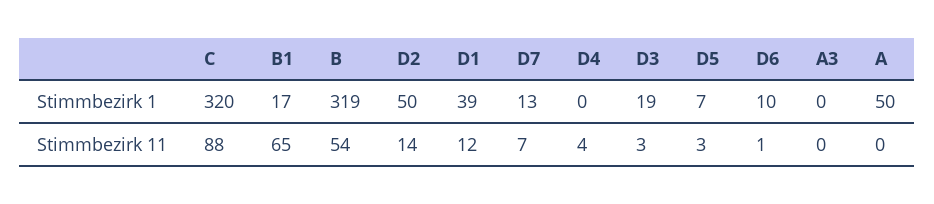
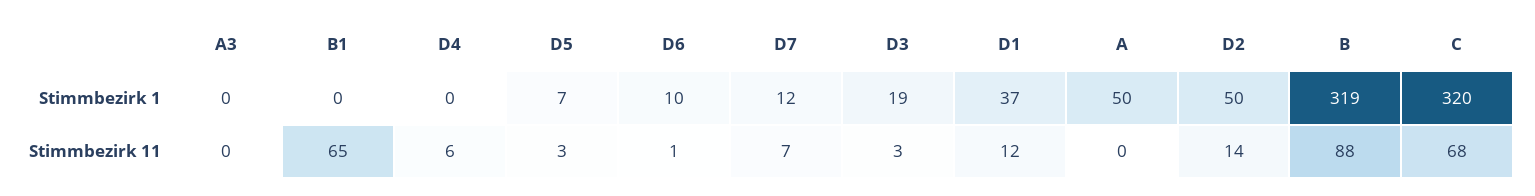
B1, Stimmbezirk 1: 17 -> 0
D1, Stimmbezirk 1: 39 -> 37
D7, Stimmbezirk 1: 13 -> 12
C, Stimmbezirk 11: 88 -> 68
B, Stimmbezirk 11: 54 -> 88
D4, Stimmbezirk 11: 4 -> 6

